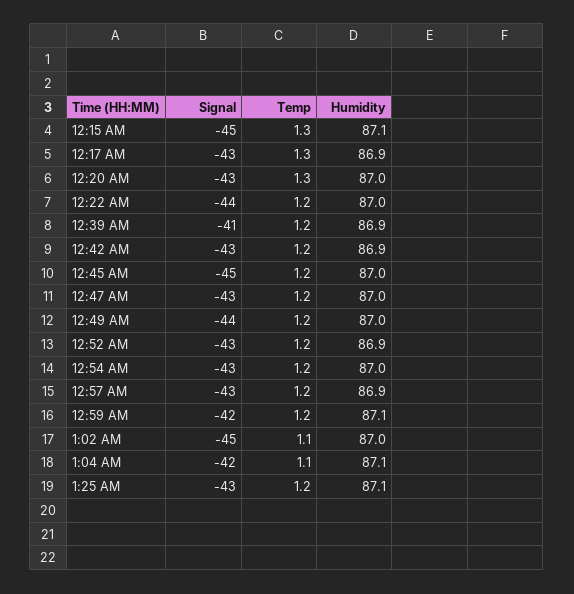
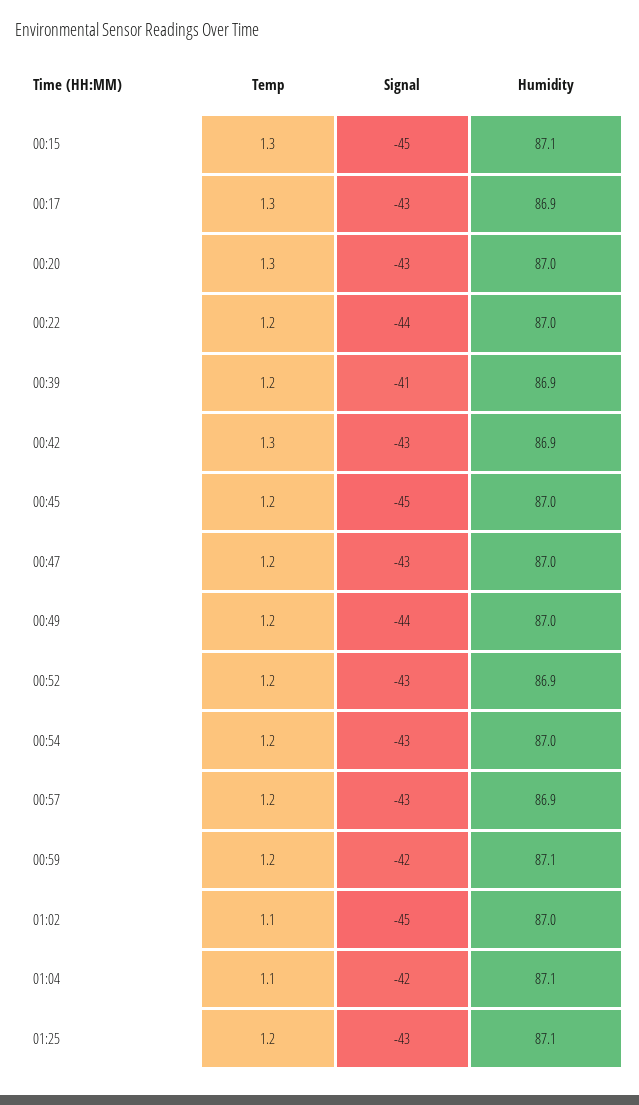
Temp, 12:42 AM: 1.2 -> 1.3

